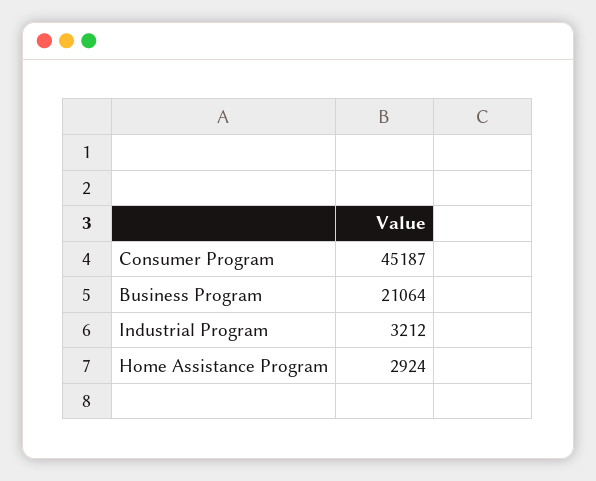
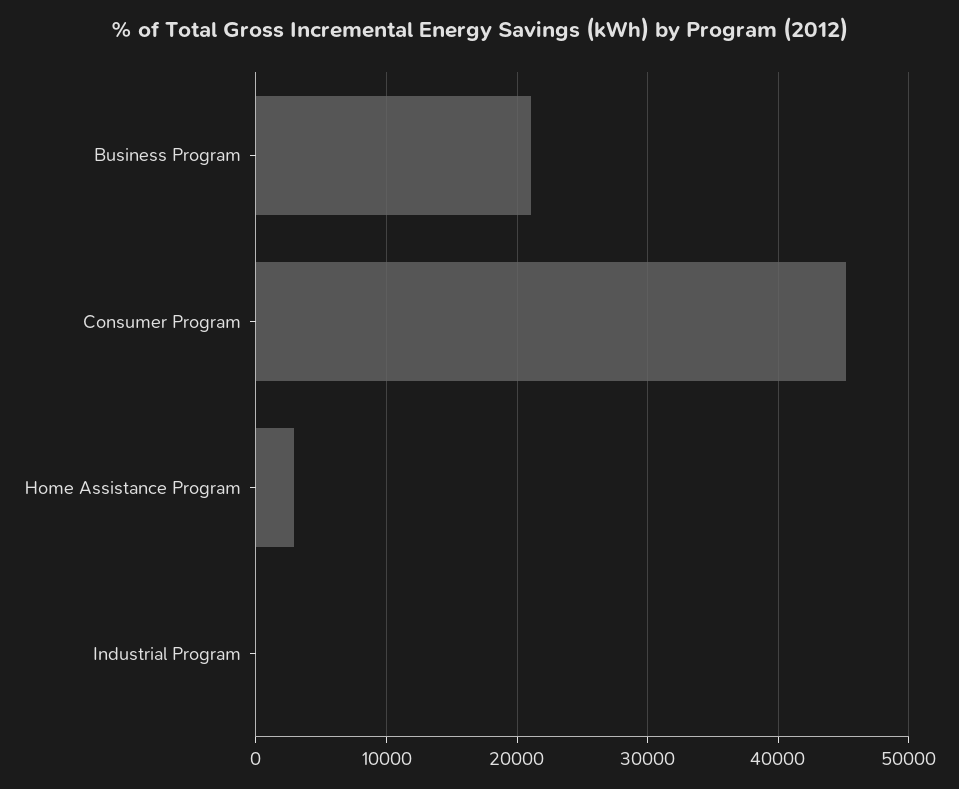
Industrial Program: 3212 -> 0

